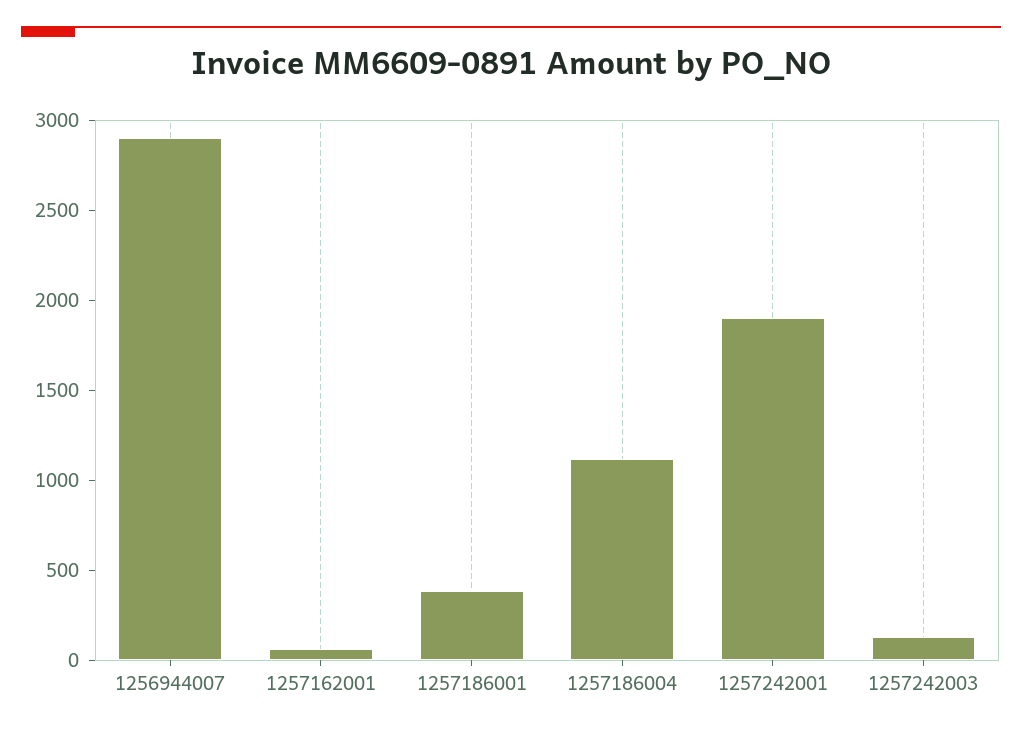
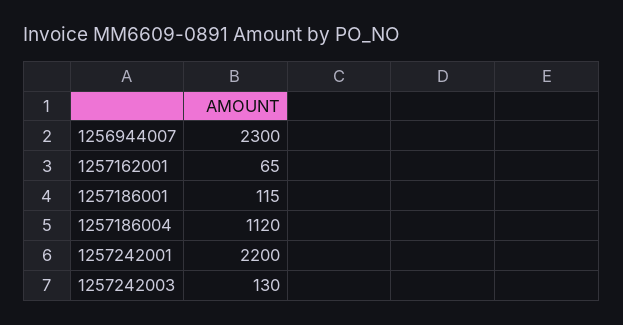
1256944007: 2900 -> 2300
1257186001: 400 -> 115
1257242001: 1900 -> 2200

